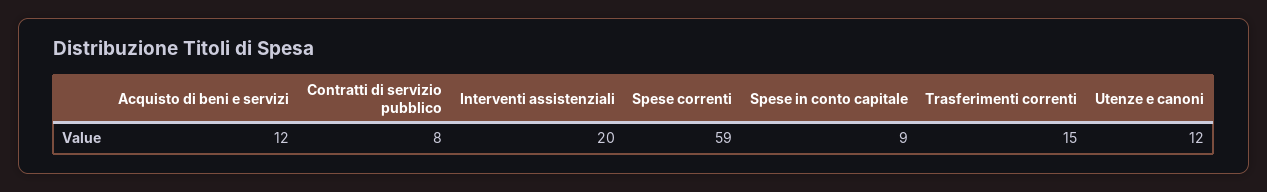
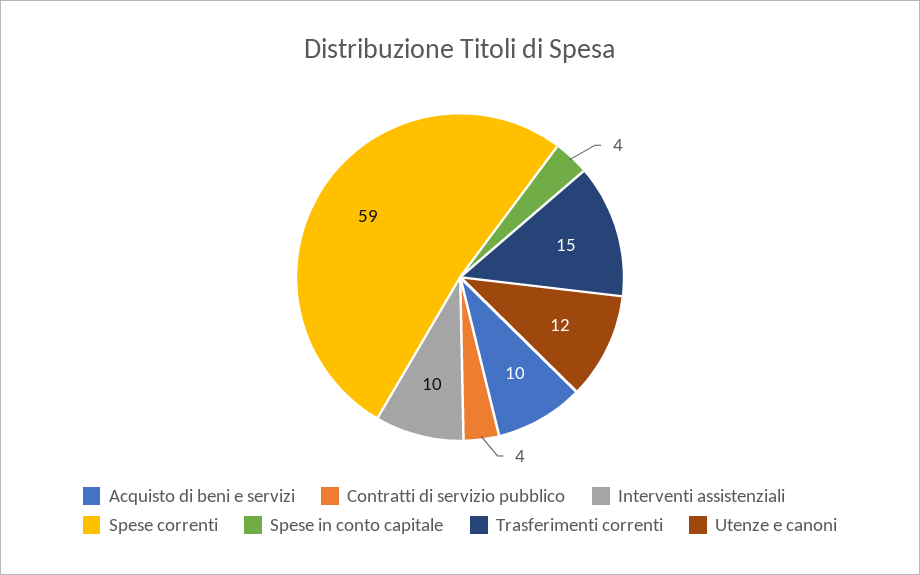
Acquisto di beni e servizi: 12 -> 10
Contratti di servizio pubblico: 8 -> 4
Interventi assistenziali: 20 -> 10
Spese in conto capitale: 9 -> 4

